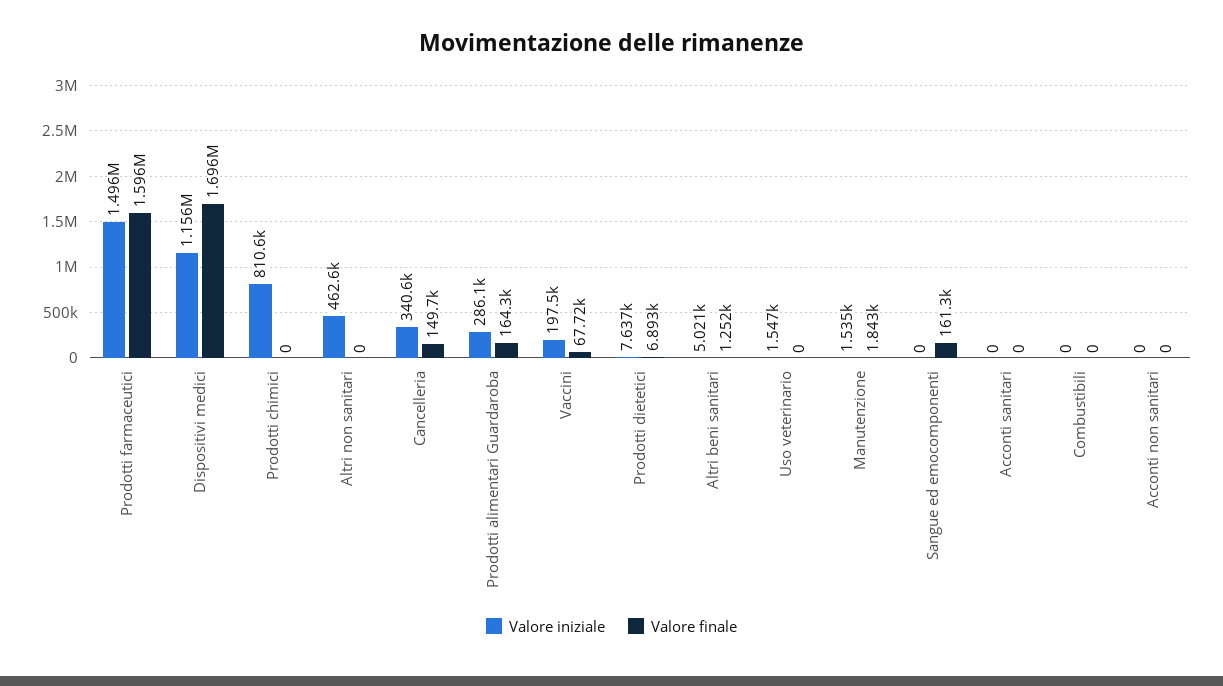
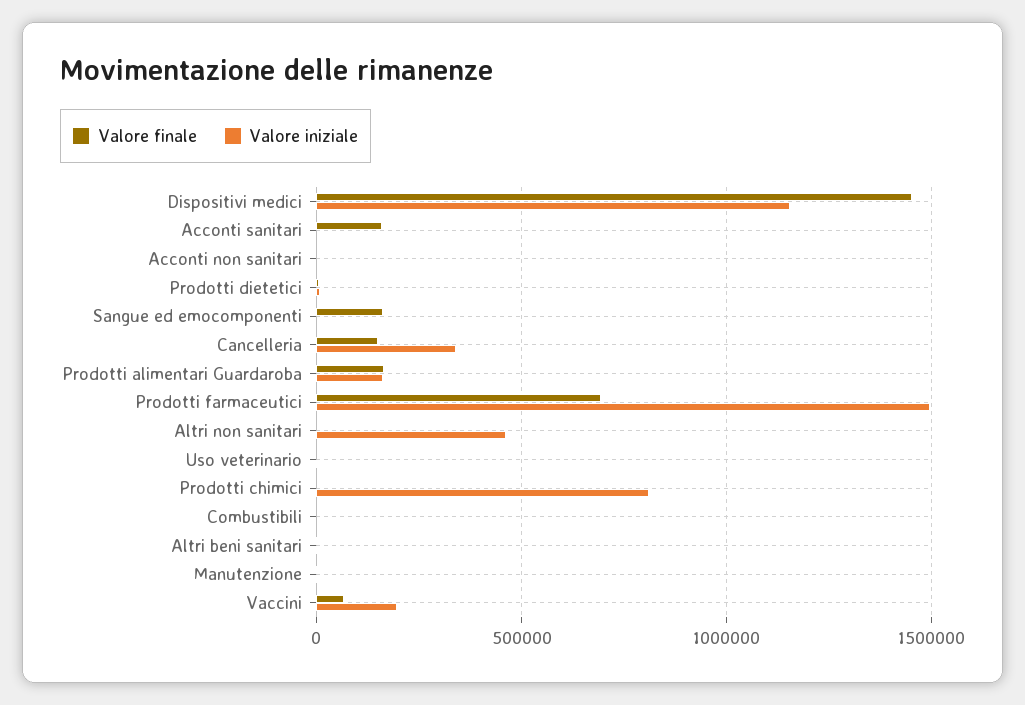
Valore finale, Prodotti farmaceutici: 1596000 -> 700000
Valore finale, Dispositivi medici: 1696000 -> 1450000
Valore iniziale, Prodotti alimentari Guardaroba: 286100 -> 150000
Valore finale, Acconti sanitari: 0 -> 150000

